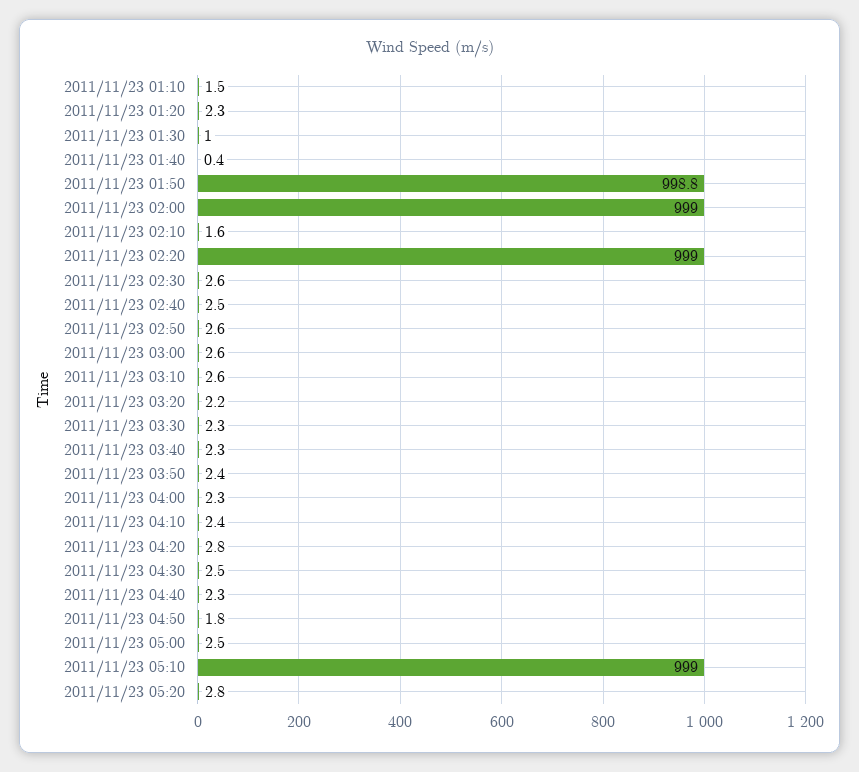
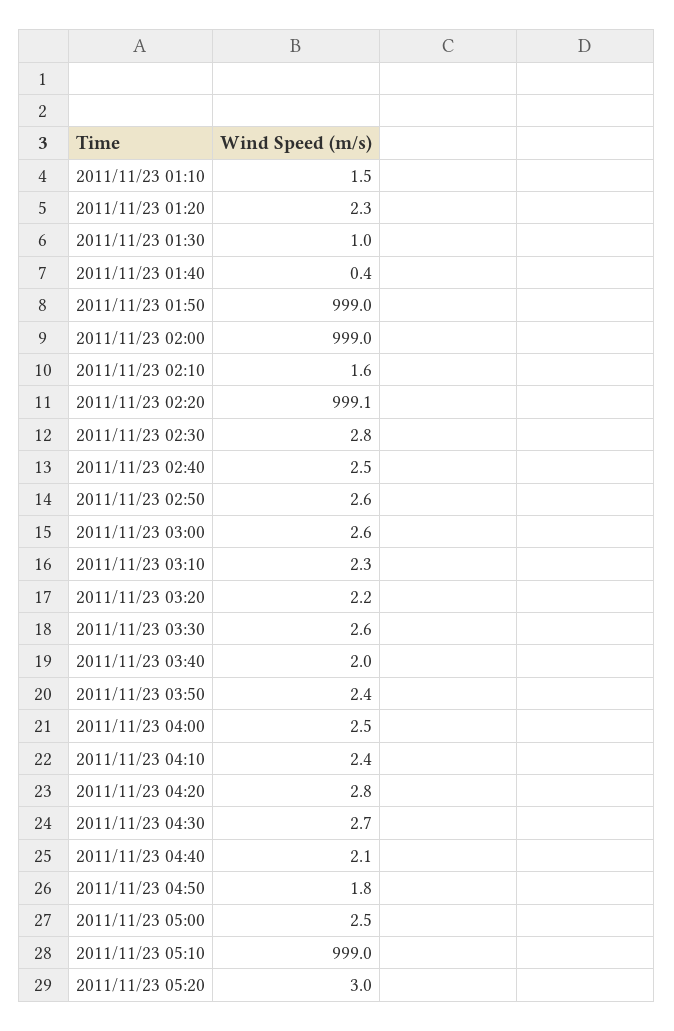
2011/11/23 01:50: 998.8 -> 999
2011/11/23 02:20: 999 -> 999.1
2011/11/23 02:30: 2.6 -> 2.8
2011/11/23 03:10: 2.6 -> 2.3
2011/11/23 03:30: 2.3 -> 2.6
2011/11/23 03:40: 2.3 -> 2
2011/11/23 04:00: 2.3 -> 2.5
2011/11/23 04:30: 2.5 -> 2.7
2011/11/23 04:40: 2.3 -> 2.1
2011/11/23 05:20: 2.8 -> 3

